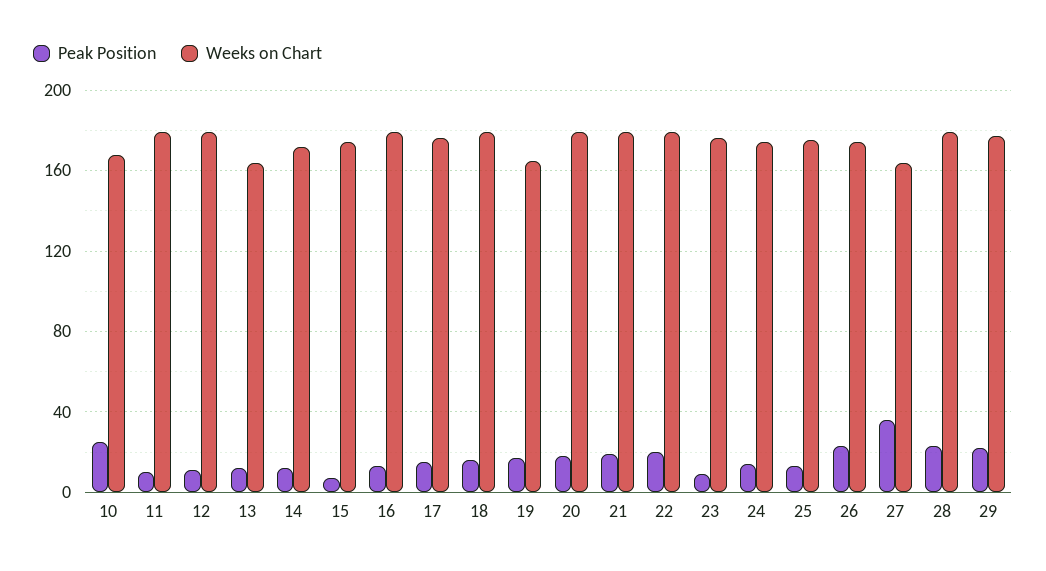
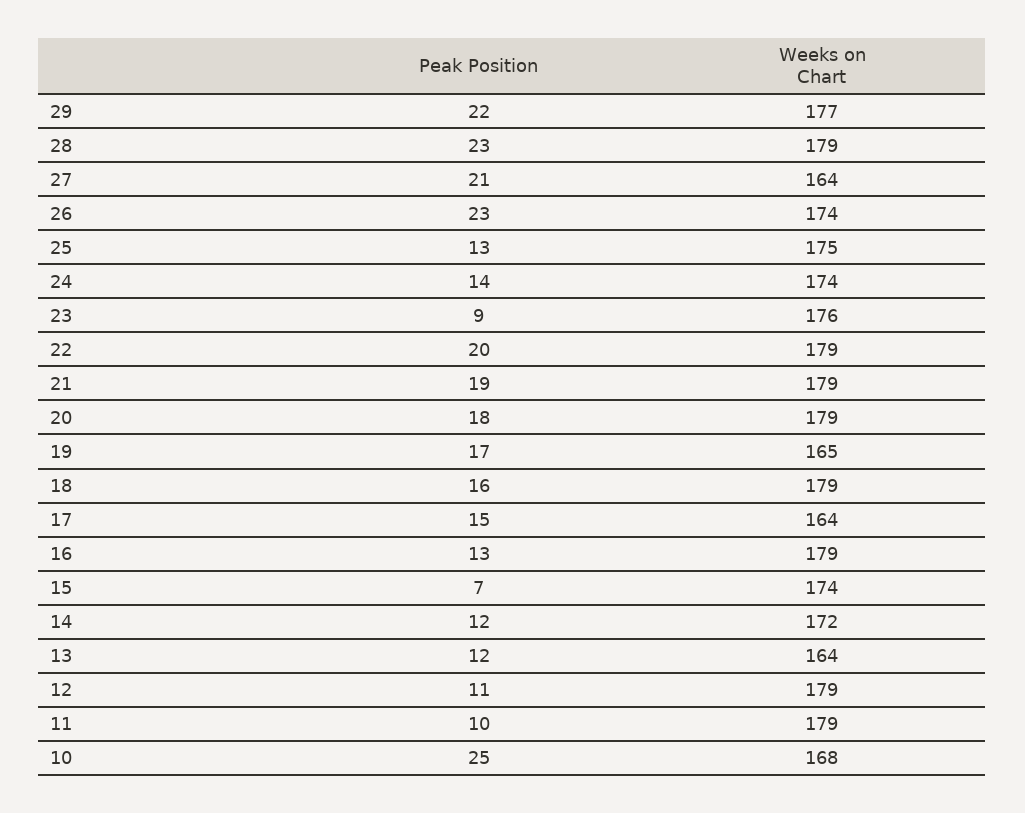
Weeks on Chart, 17: 175 -> 164
Peak Position, 27: 35 -> 21

